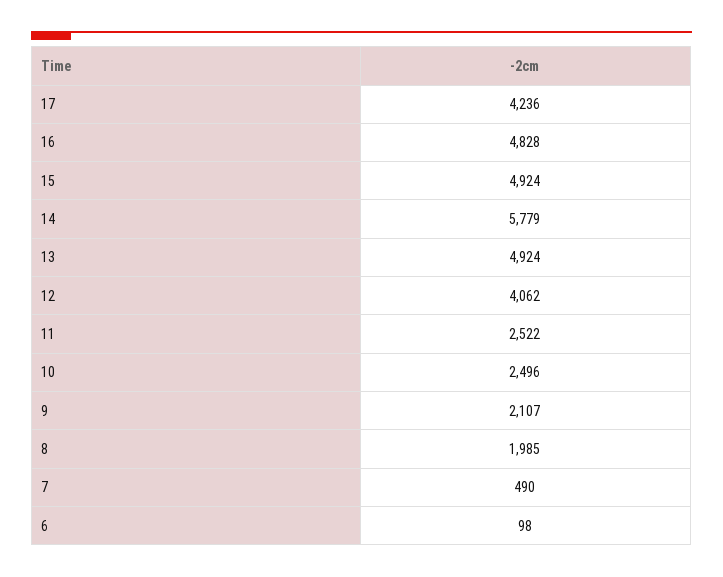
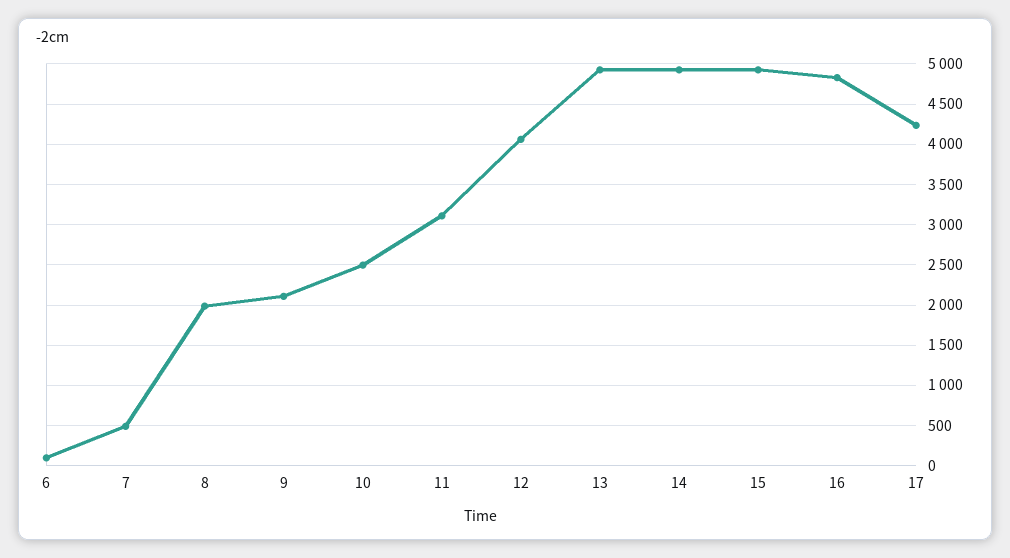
14: 5779 -> 4900
11: 2522 -> 3100

